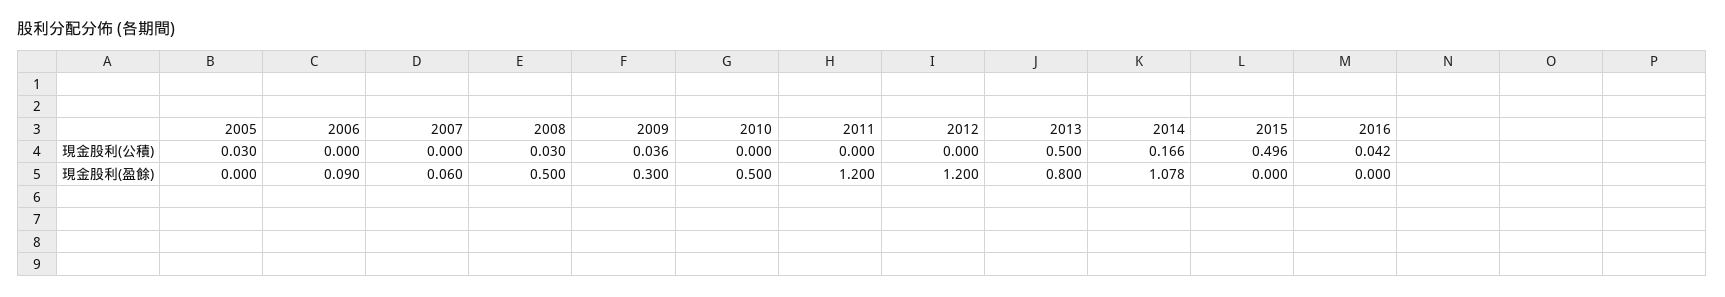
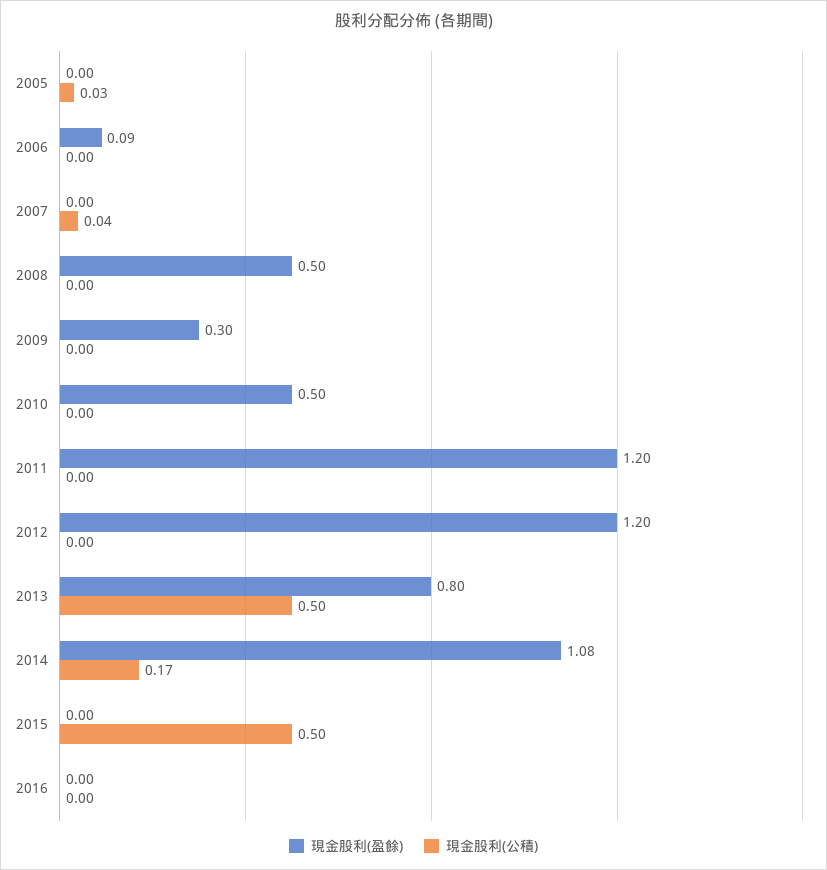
現金股利(公積), 2007: 0 -> 0.04
現金股利(公積), 2008: 0.03 -> 0
現金股利(公積), 2009: 0.036 -> 0
現金股利(公積), 2016: 0.042 -> 0
現金股利(盈餘), 2007: 0.06 -> 0

